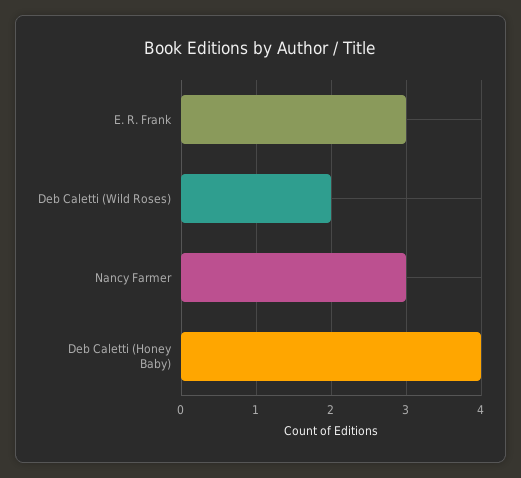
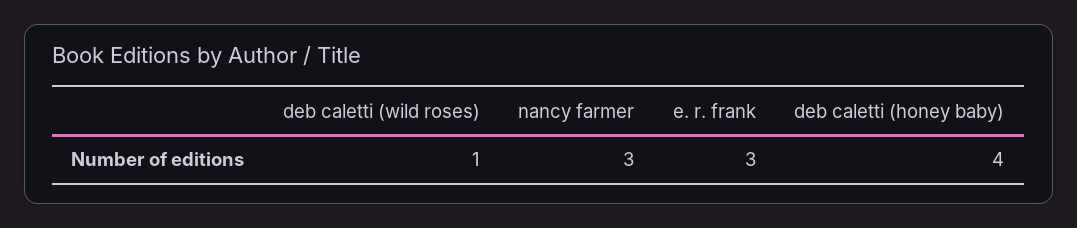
Deb Caletti (Wild Roses): 2 -> 1

